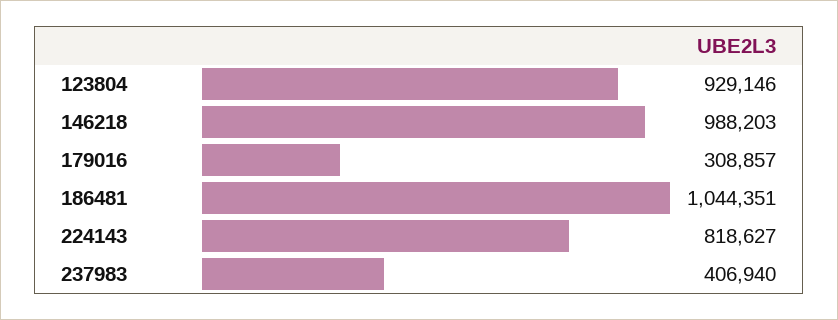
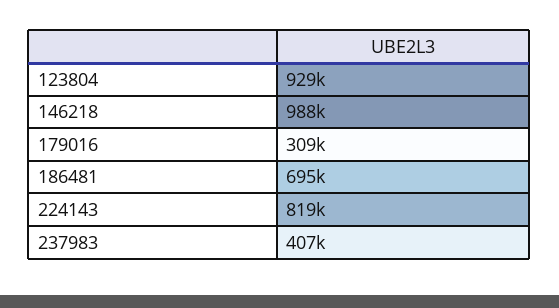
186481: 1044351 -> 695000

